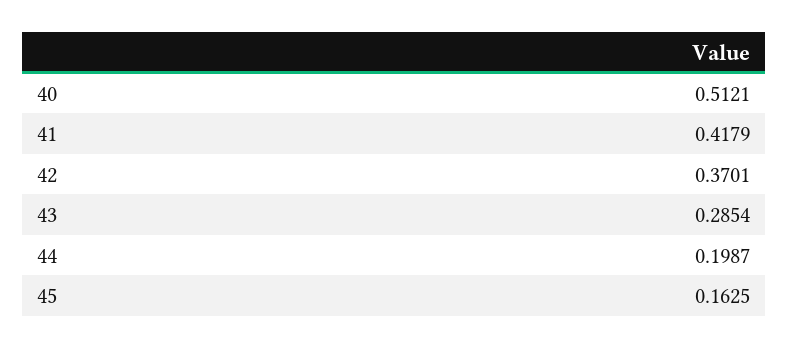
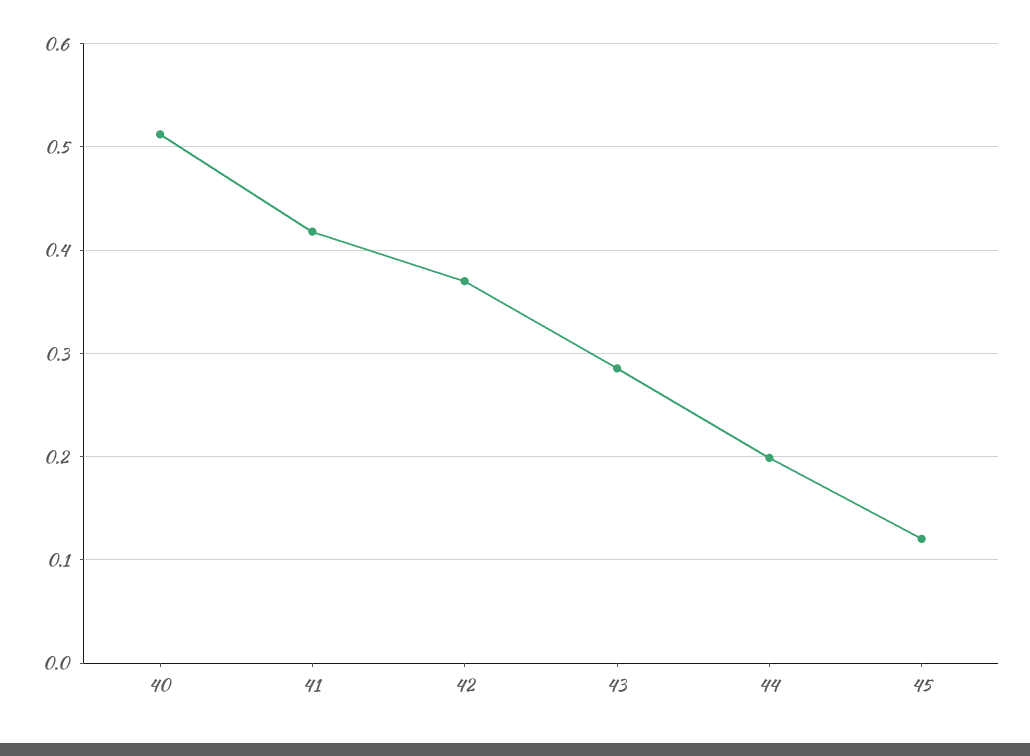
45: 0.1625 -> 0.12

